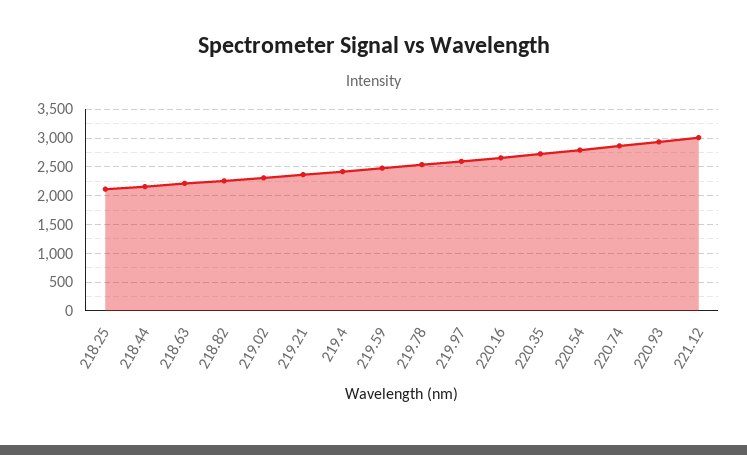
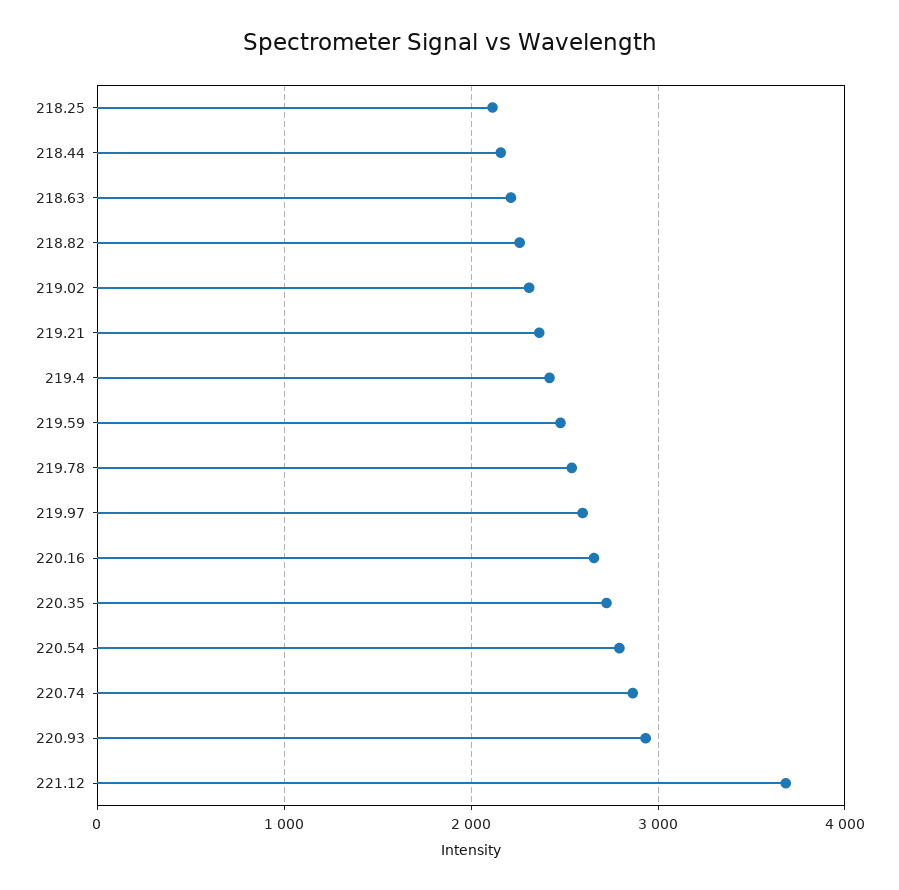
221.12: 3000 -> 3700

